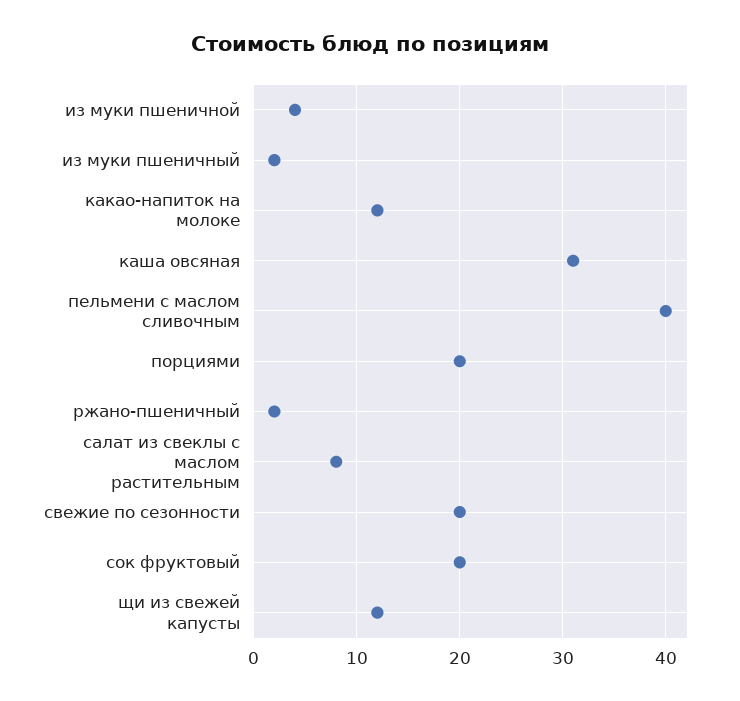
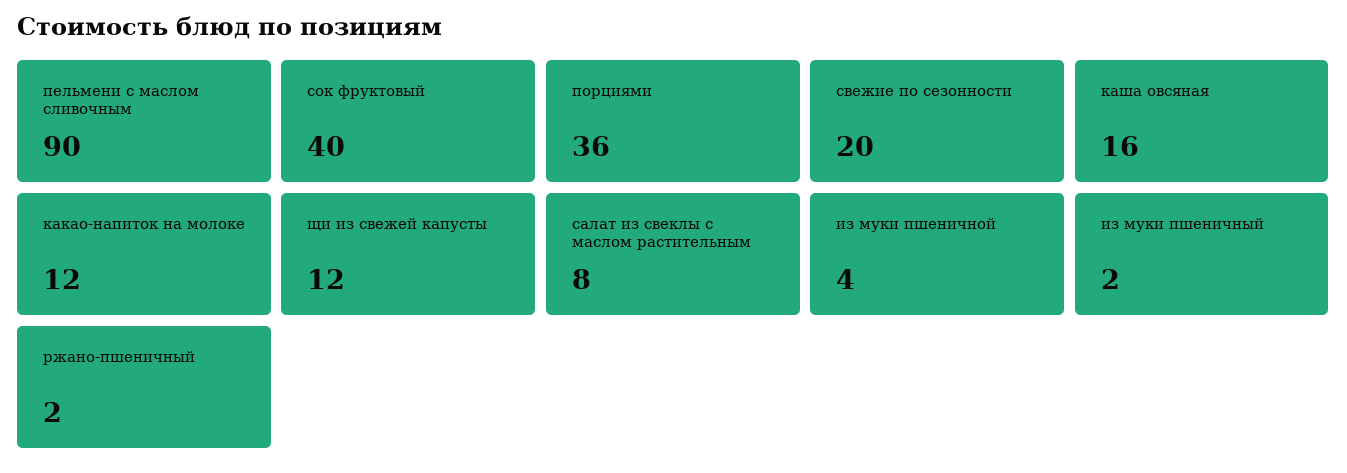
каша овсяная: 31 -> 16
пельмени с маслом сливочным: 40 -> 90
порциями: 20 -> 36
сок фруктовый: 20 -> 40

